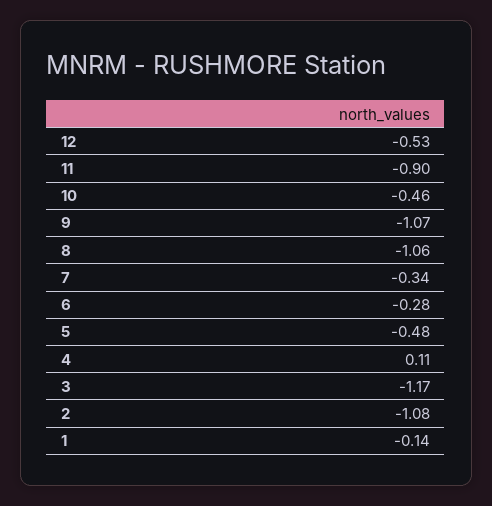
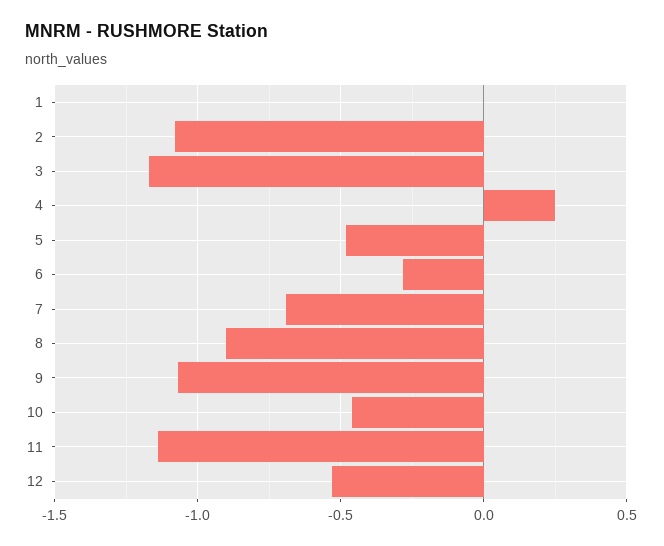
11: -0.9 -> -1.15
8: -1.06 -> -0.9
7: -0.34 -> -0.7
4: 0.11 -> 0.25
1: -0.14 -> 0

